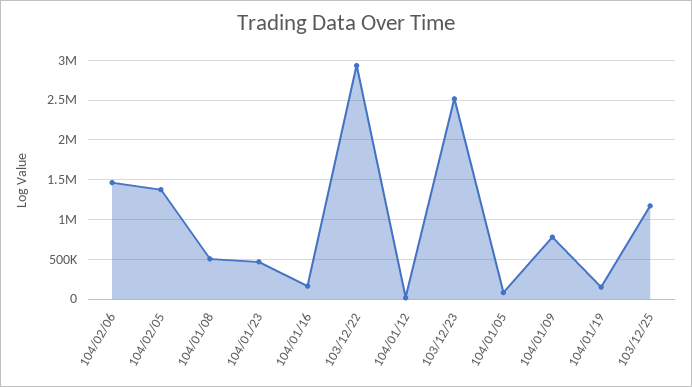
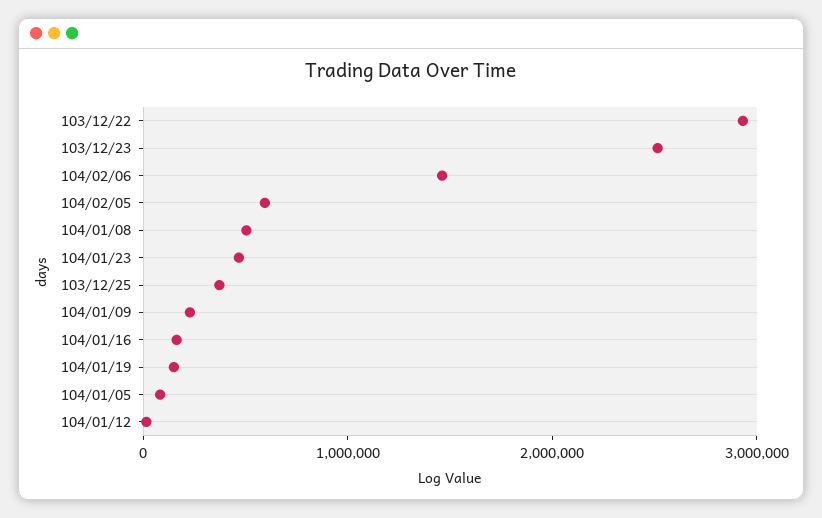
104/02/05: 1400000 -> 600000
104/01/09: 800000 -> 200000
103/12/25: 1200000 -> 400000

